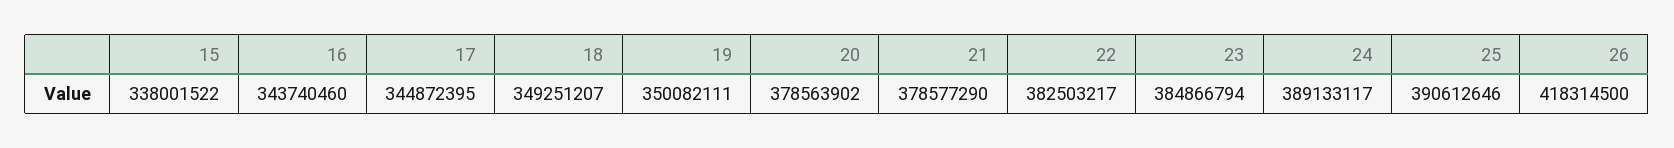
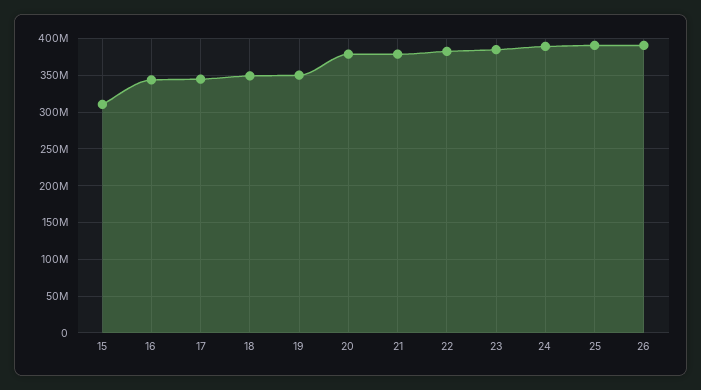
15: 338001522 -> 310000000
26: 418314500 -> 390000000

